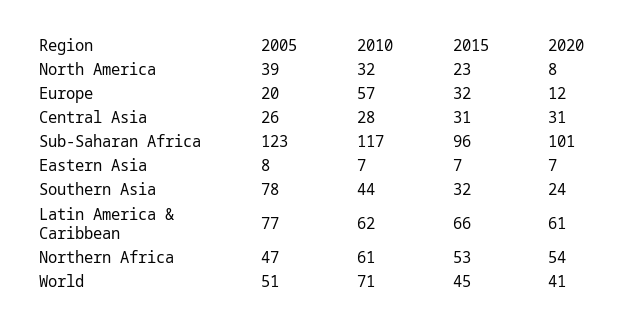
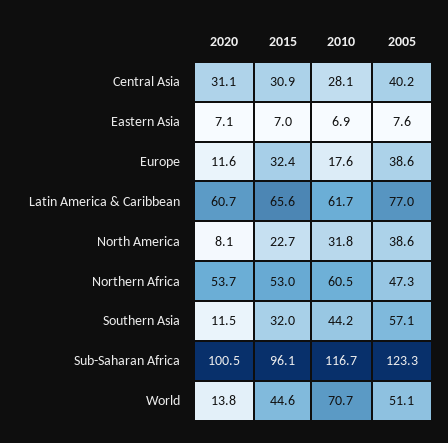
2005, Europe: 20 -> 38.6
2010, Europe: 57 -> 17.6
2005, Central Asia: 26 -> 40.2
2005, Southern Asia: 78 -> 57.1
2020, Southern Asia: 24 -> 11.5
2020, World: 41 -> 13.8

